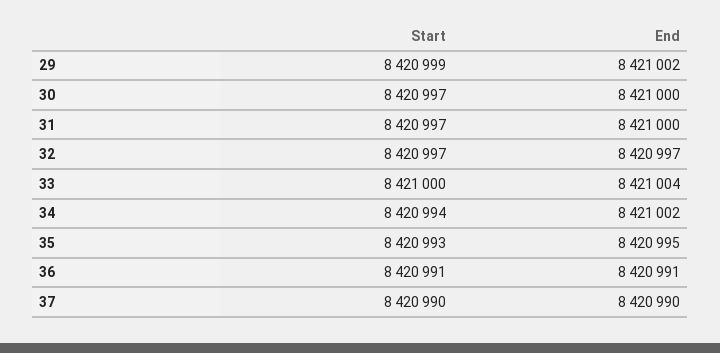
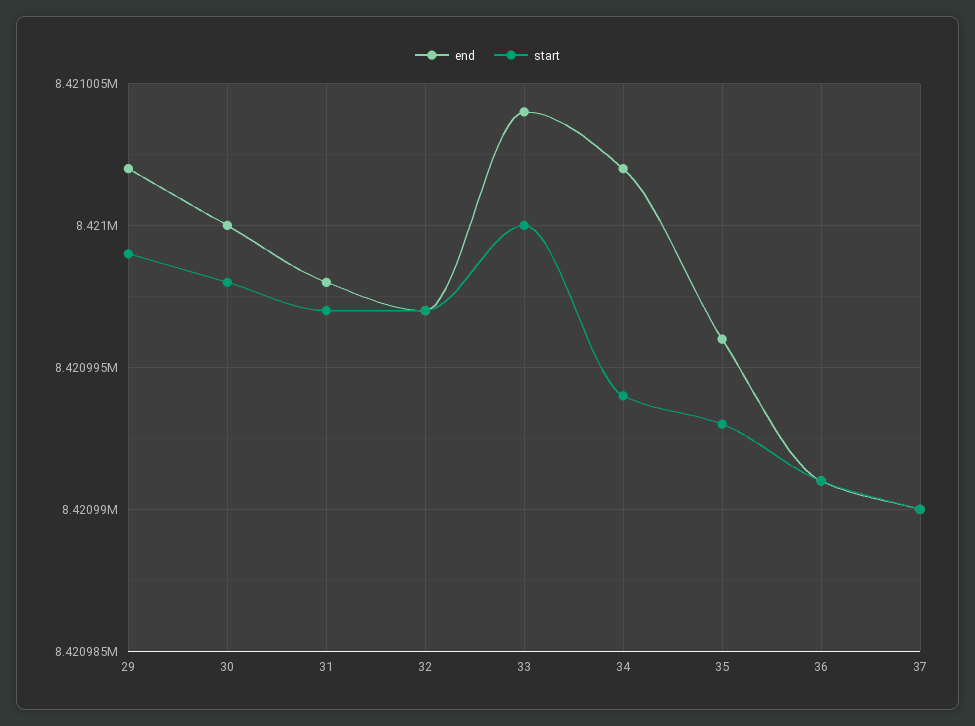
Start, 30: 8420997 -> 8420998
End, 31: 8421000 -> 8420998
End, 35: 8420995 -> 8420996

